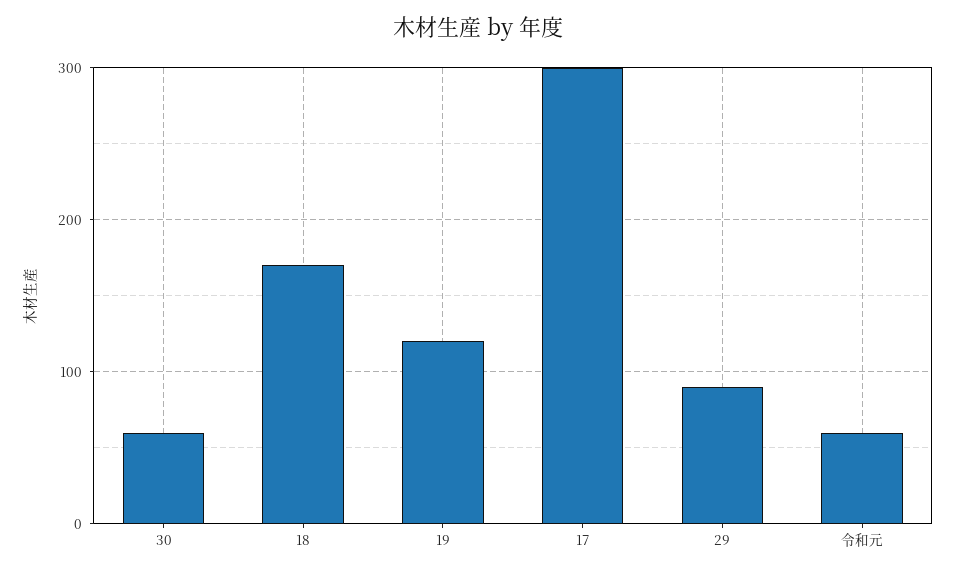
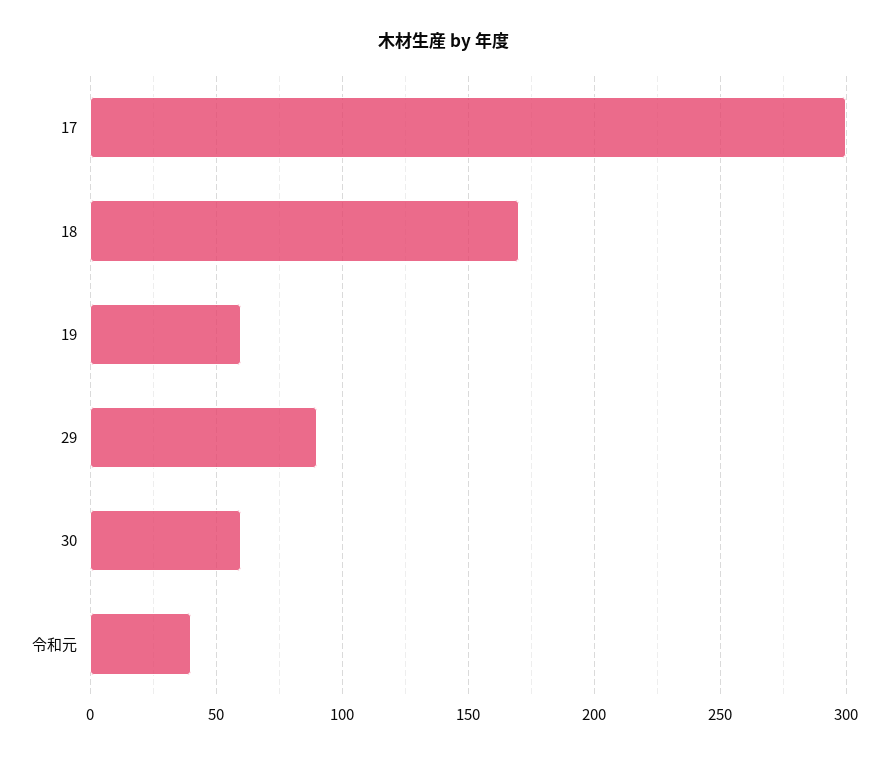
19: 120 -> 60
令和元: 60 -> 40

